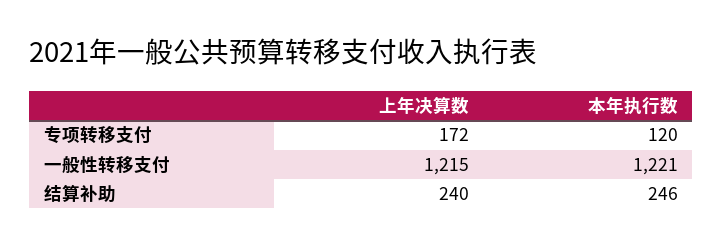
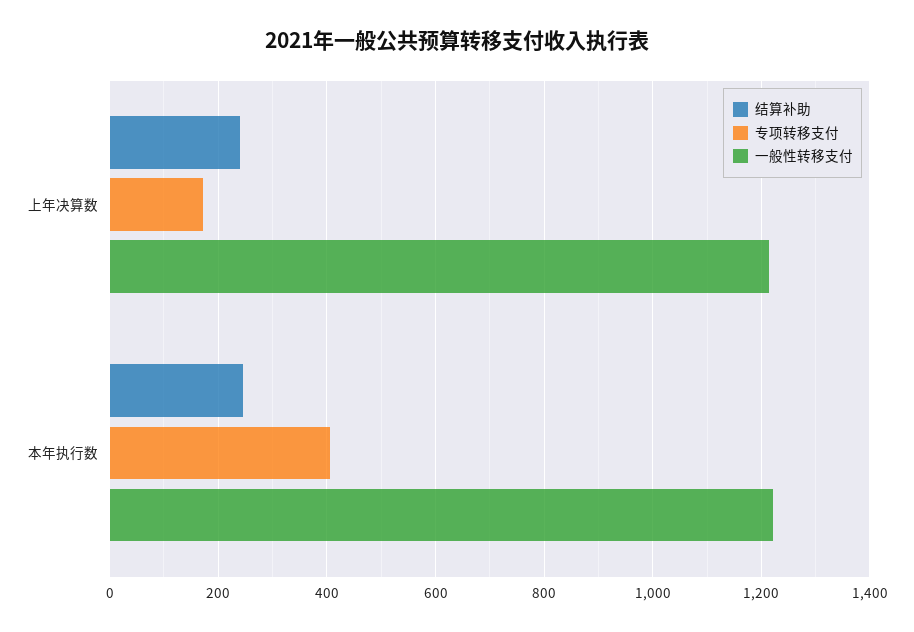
专项转移支付, 本年执行数: 120 -> 400

